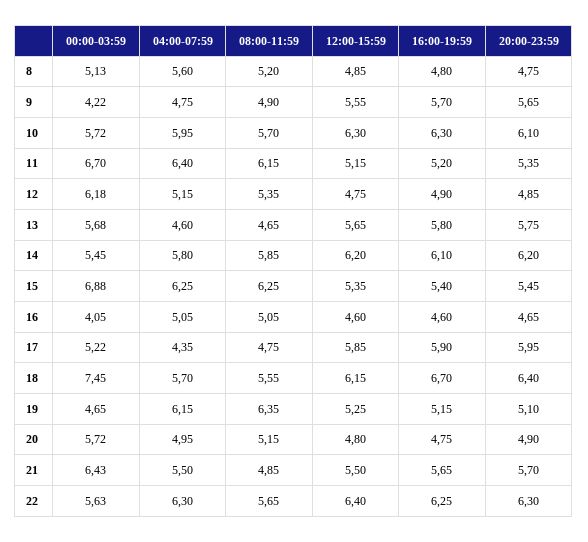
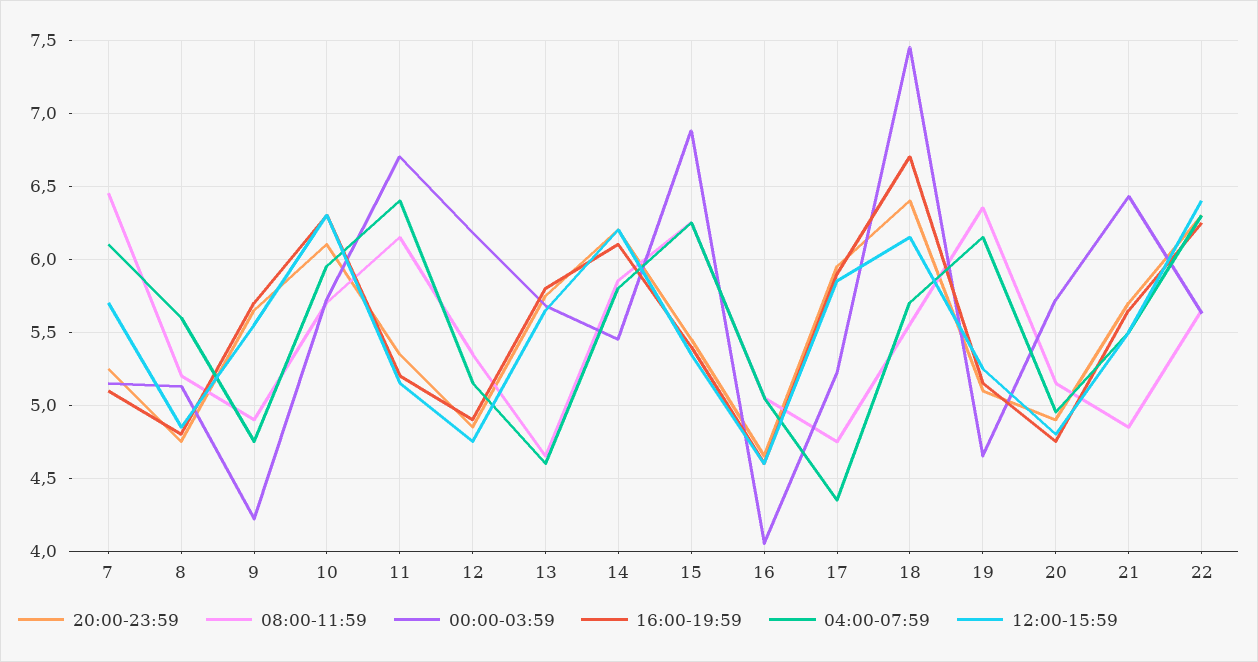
20:00-23:59, 7: none -> 5.25
08:00-11:59, 7: none -> 6.45
00:00-03:59, 7: none -> 5.15
16:00-19:59, 7: none -> 5.1
04:00-07:59, 7: none -> 6.1
12:00-15:59, 7: none -> 5.7

